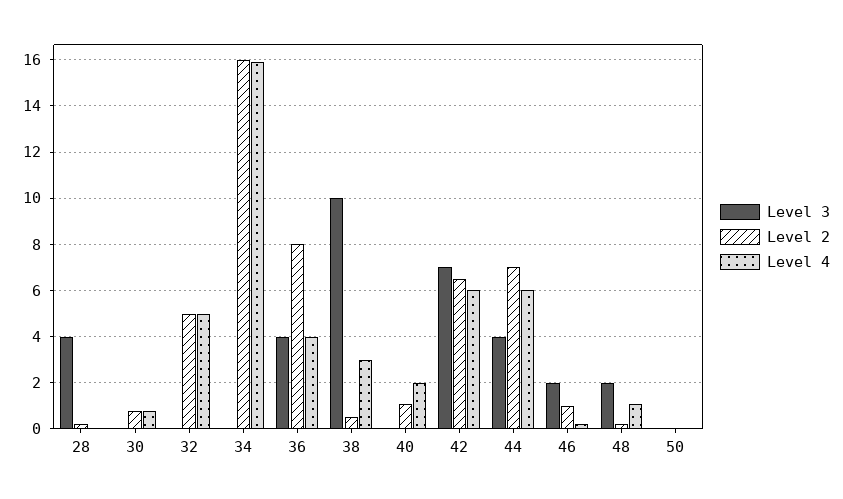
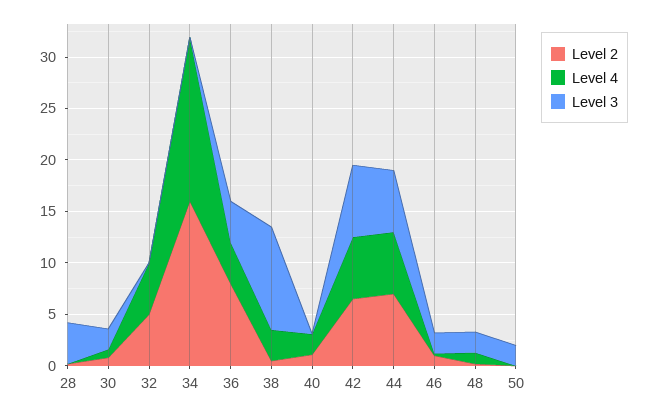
Level 3, 30: 0 -> 2
Level 3, 44: 4 -> 6
Level 3, 50: 0 -> 2

